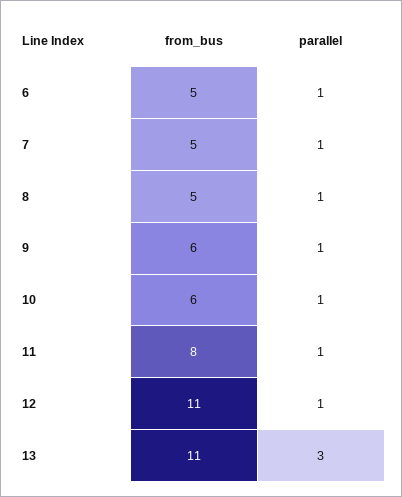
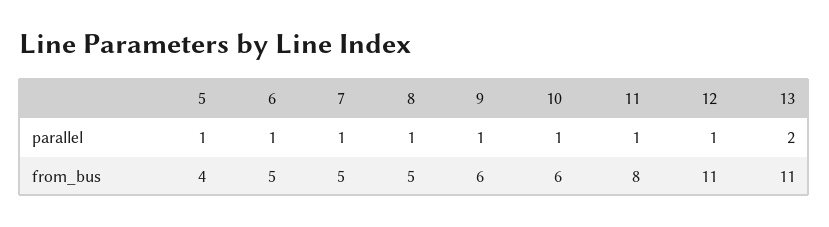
parallel, 13: 3 -> 2
parallel, 5: none -> 1
from_bus, 5: none -> 4

